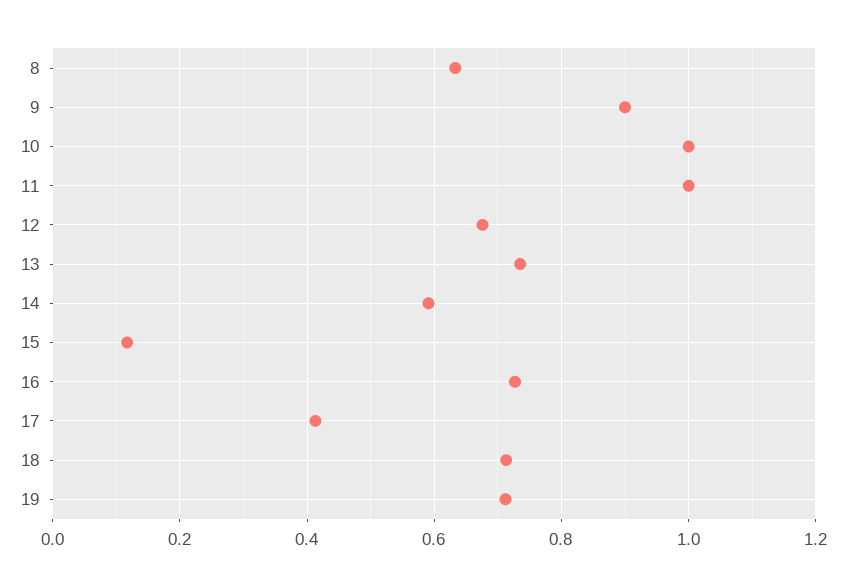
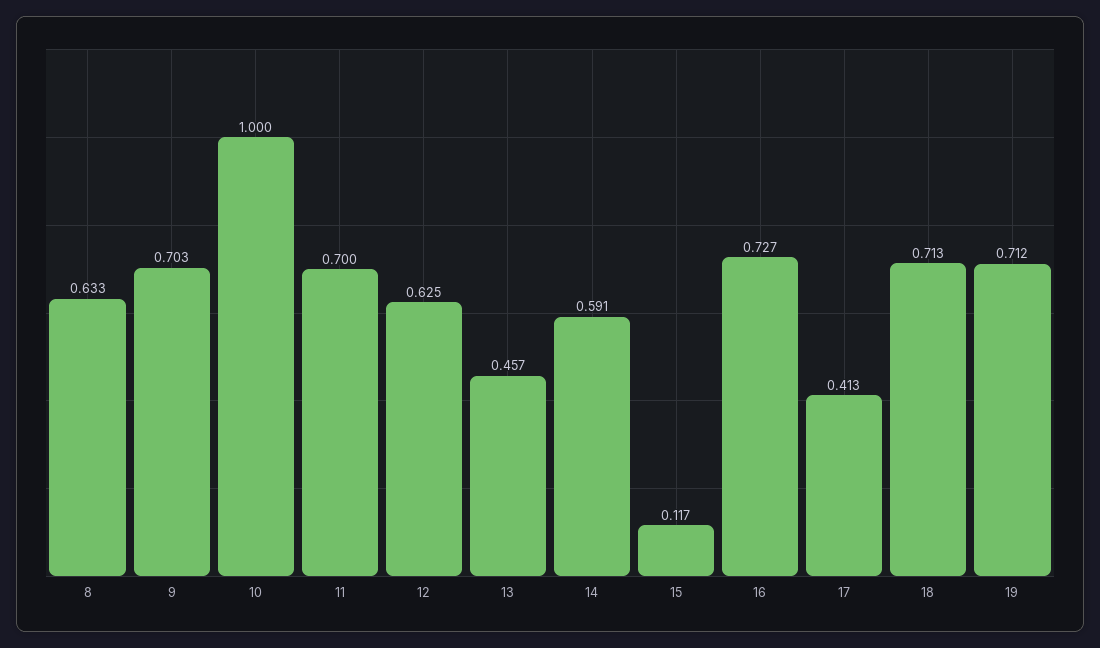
9: 0.9 -> 0.703
11: 1 -> 0.7
12: 0.68 -> 0.625
13: 0.74 -> 0.457

